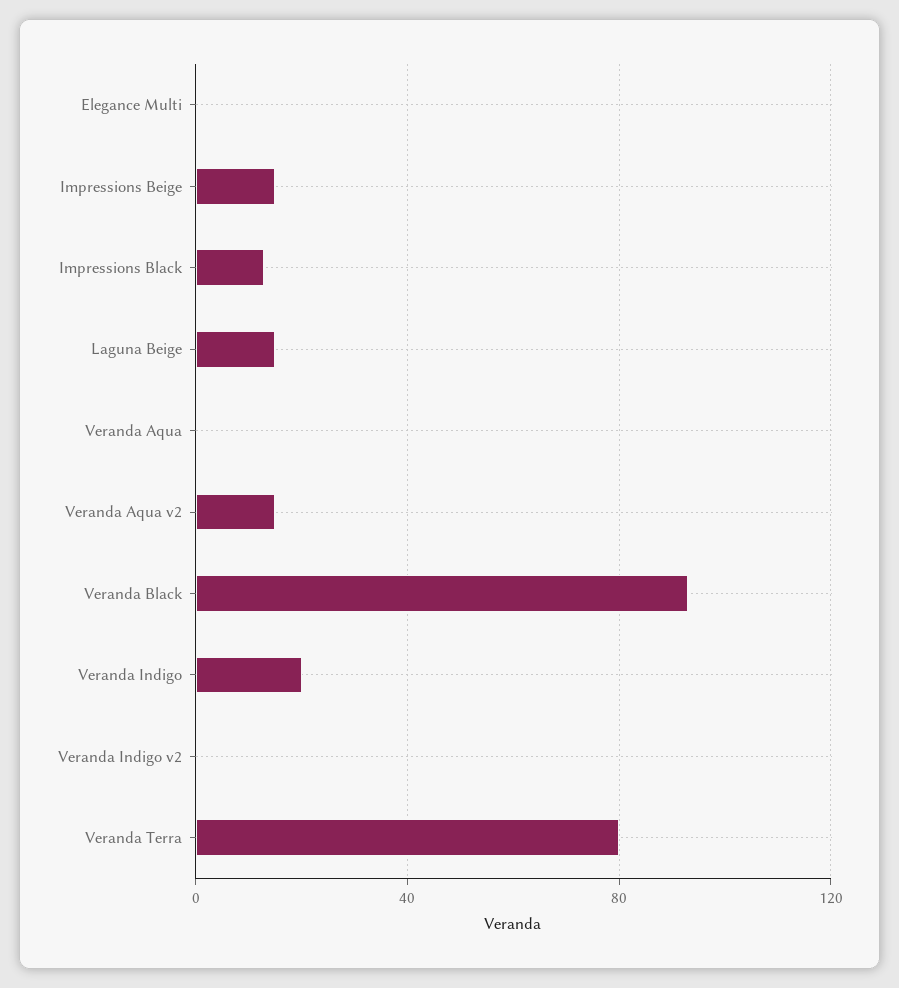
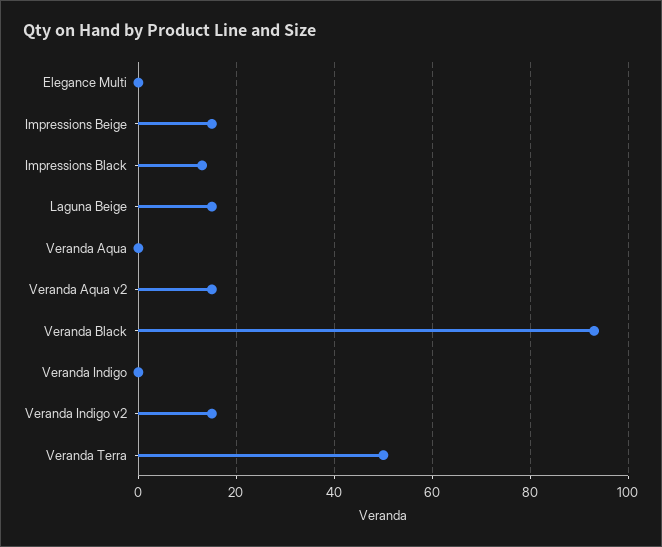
Veranda Indigo: 20 -> 0
Veranda Indigo v2: 0 -> 15
Veranda Terra: 80 -> 50

